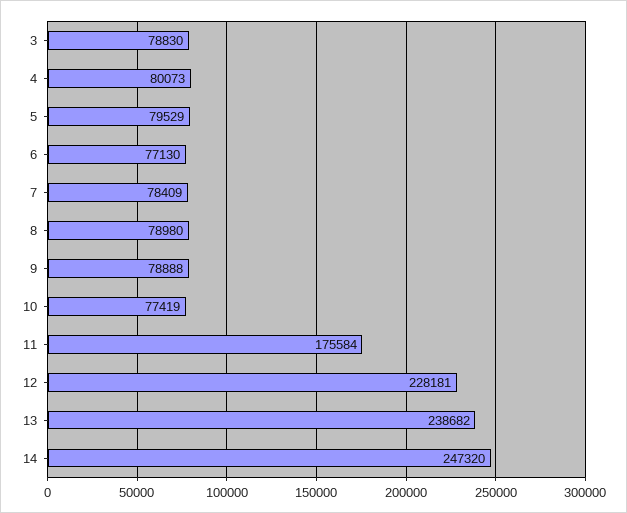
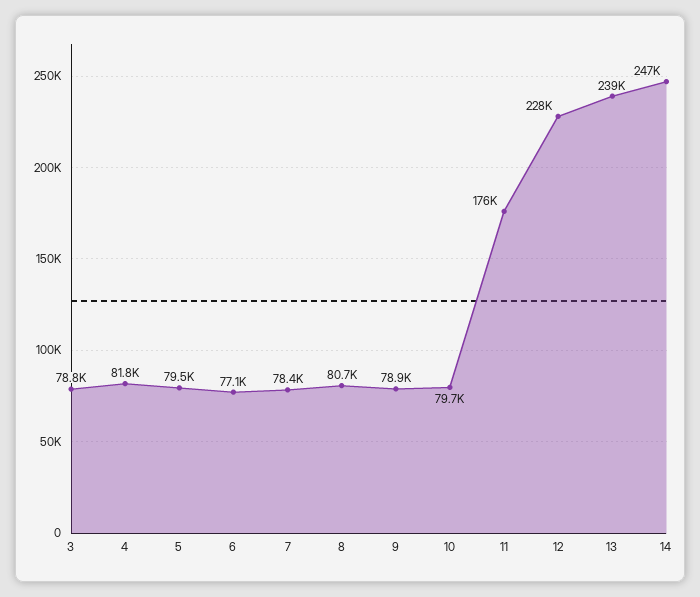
4: 80073 -> 81800
8: 78980 -> 80700
10: 77419 -> 79700

